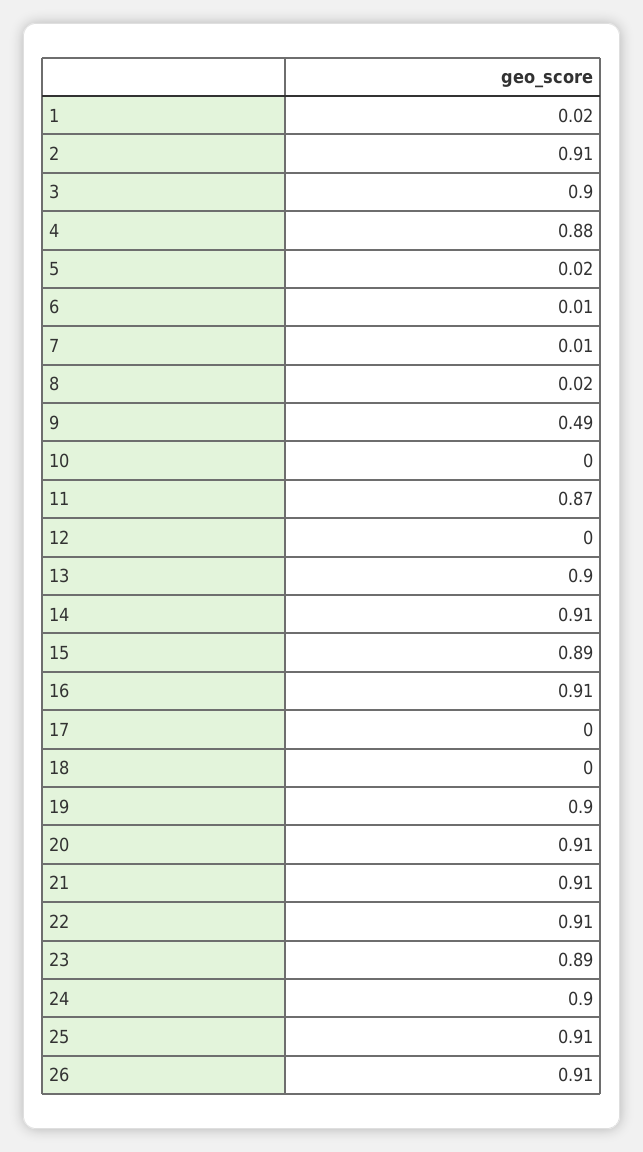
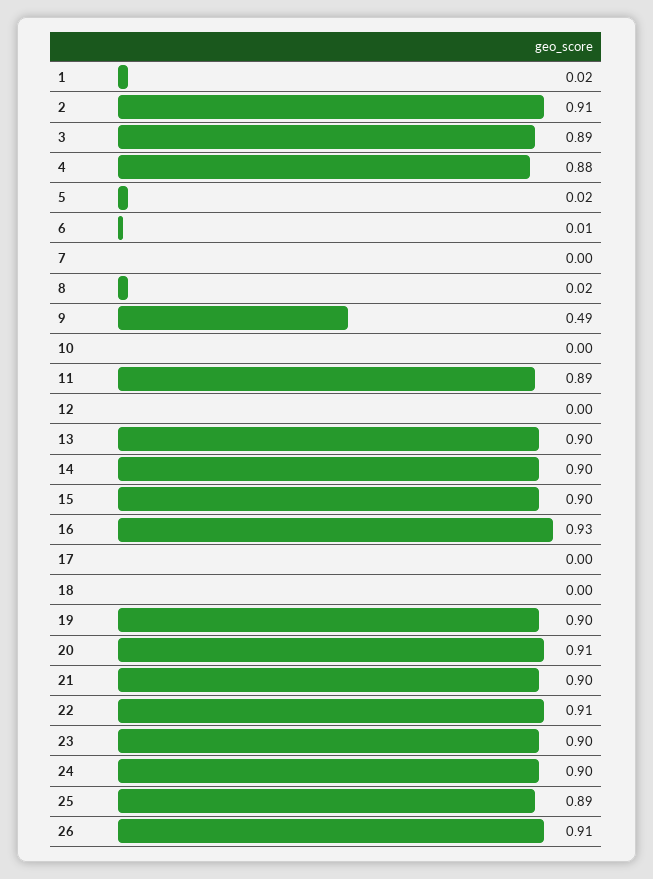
3: 0.9 -> 0.89
7: 0.01 -> 0
11: 0.87 -> 0.89
14: 0.91 -> 0.9
15: 0.89 -> 0.9
16: 0.91 -> 0.93
21: 0.91 -> 0.9
23: 0.89 -> 0.9
25: 0.91 -> 0.89

